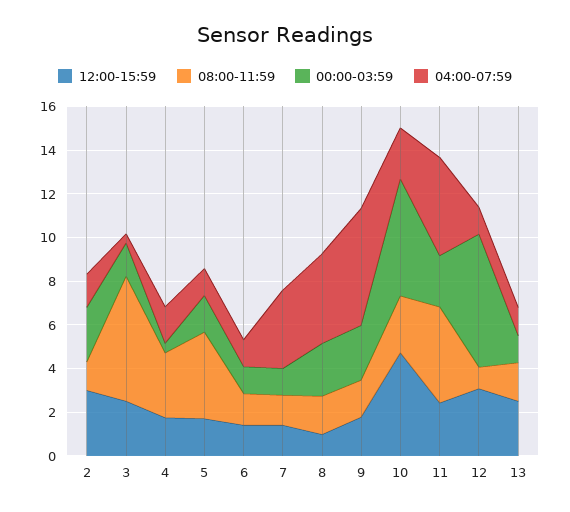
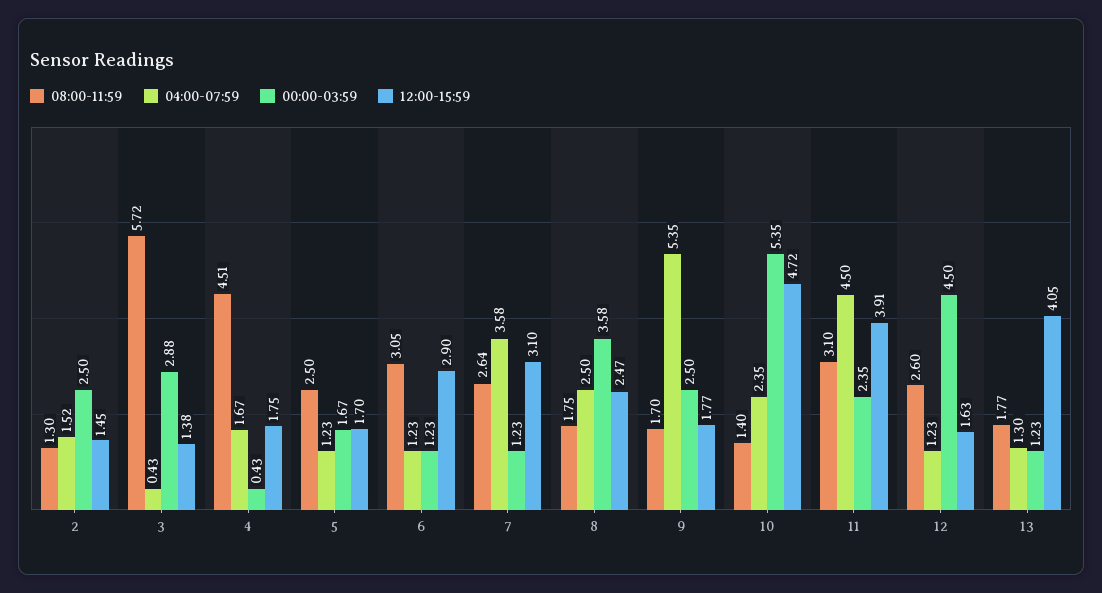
12:00-15:59, 2: 3 -> 1.45
12:00-15:59, 3: 2.5 -> 1.38
00:00-03:59, 3: 1.5 -> 2.88
08:00-11:59, 4: 3 -> 4.51
08:00-11:59, 5: 4 -> 2.5
12:00-15:59, 6: 1.5 -> 2.9
08:00-11:59, 6: 1.5 -> 3.05
12:00-15:59, 7: 1.5 -> 3.1
08:00-11:59, 7: 1.5 -> 2.64
12:00-15:59, 8: 1 -> 2.47
00:00-03:59, 8: 2.5 -> 3.58
04:00-07:59, 8: 4 -> 2.5
08:00-11:59, 10: 2.5 -> 1.4
12:00-15:59, 11: 2.5 -> 3.91
08:00-11:59, 11: 4.5 -> 3.1
12:00-15:59, 12: 3 -> 1.63
08:00-11:59, 12: 1 -> 2.6
00:00-03:59, 12: 6 -> 4.5
12:00-15:59, 13: 2.5 -> 4.05

